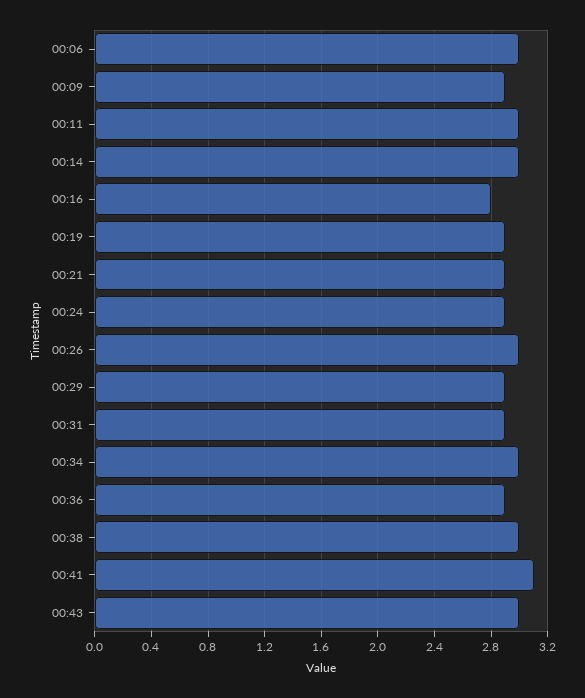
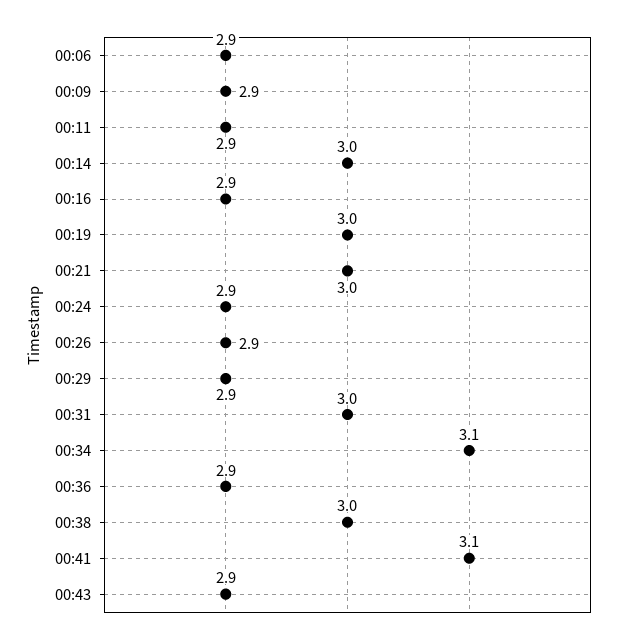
00:06: 3 -> 2.9
00:11: 3 -> 2.9
00:16: 2.8 -> 2.9
00:19: 2.9 -> 3
00:21: 2.9 -> 3
00:26: 3 -> 2.9
00:31: 2.9 -> 3
00:34: 3 -> 3.1
00:43: 3 -> 2.9

